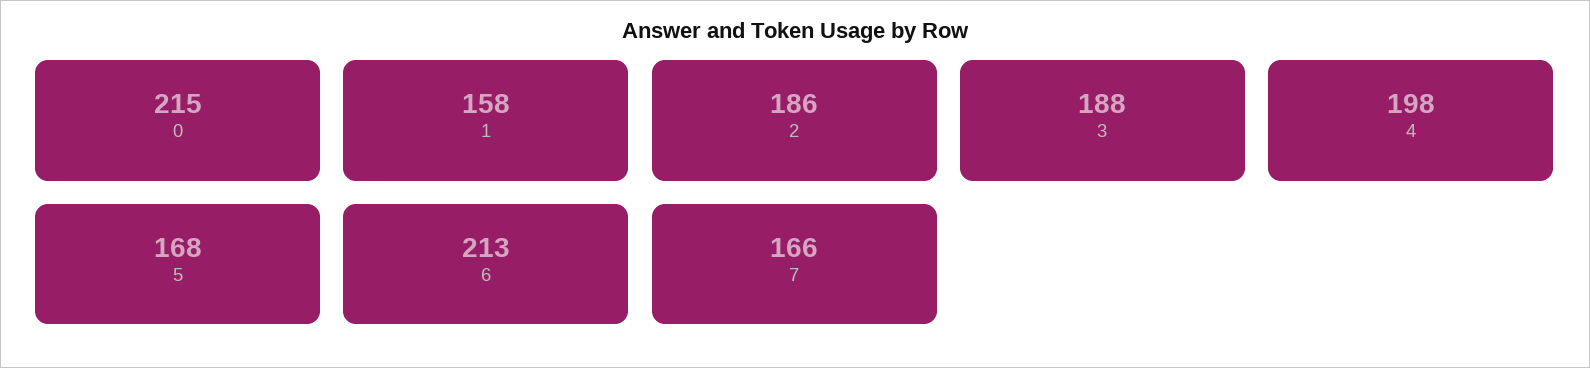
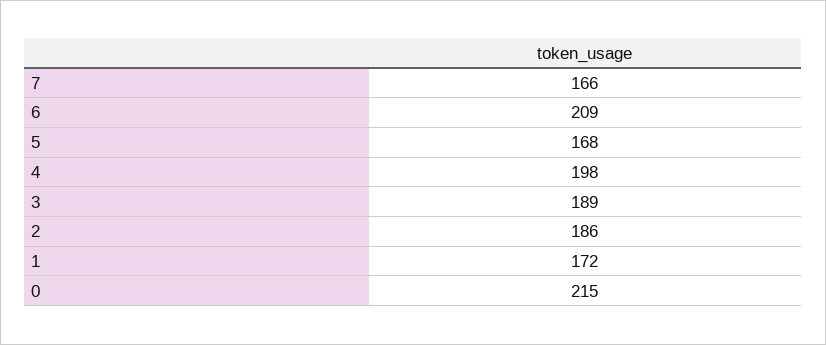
1: 158 -> 172
3: 188 -> 189
6: 213 -> 209

